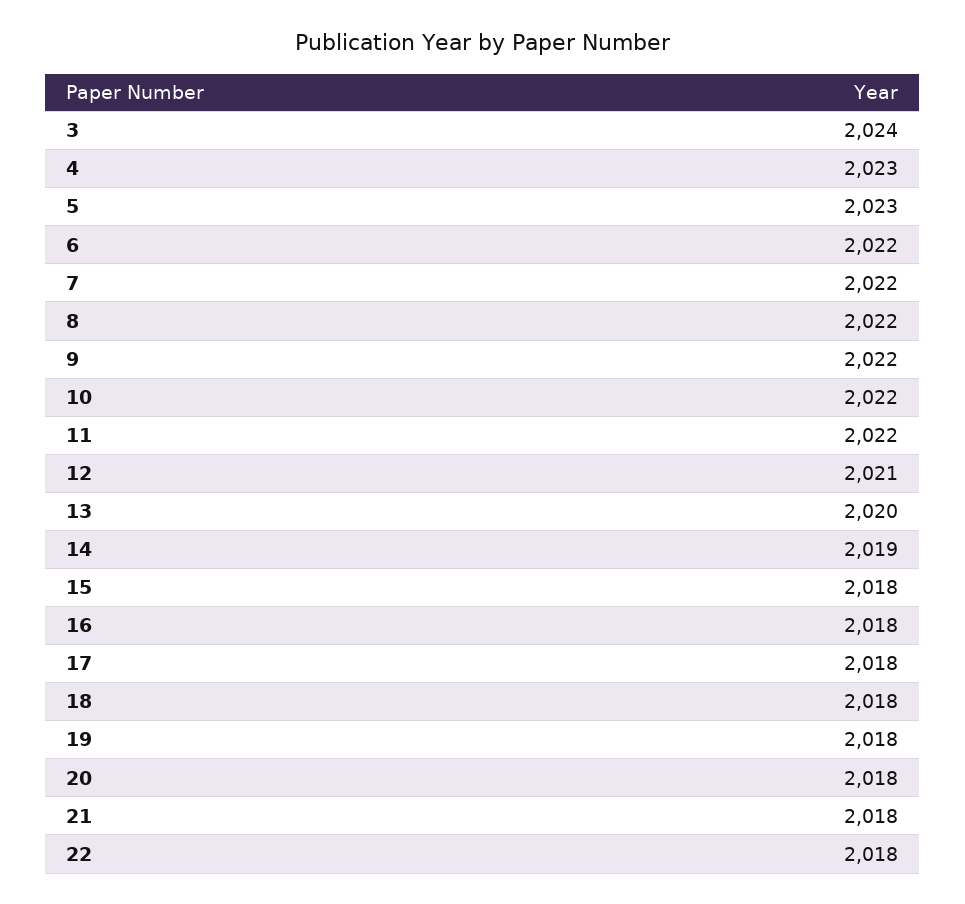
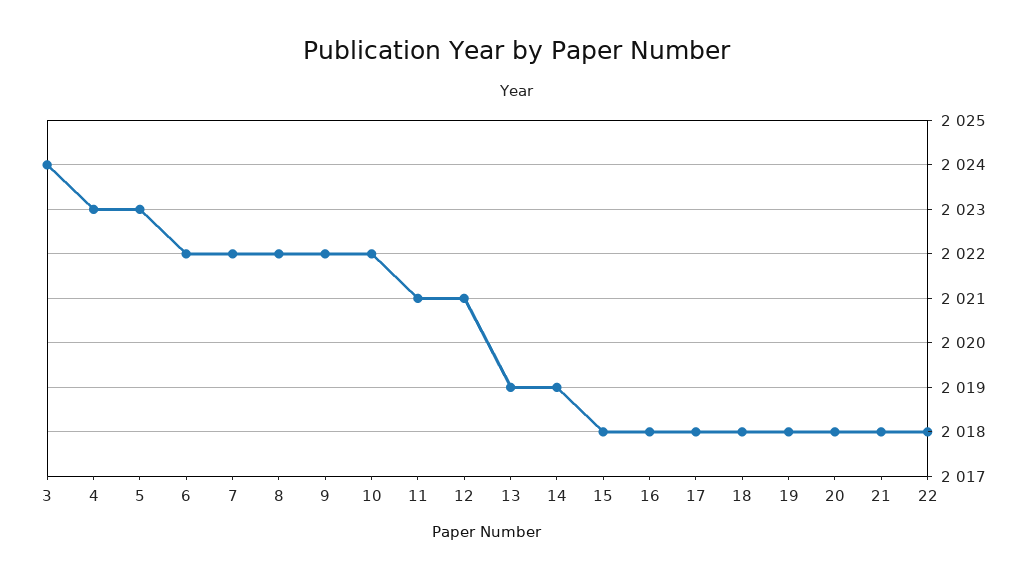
11: 2022 -> 2021
13: 2020 -> 2019

